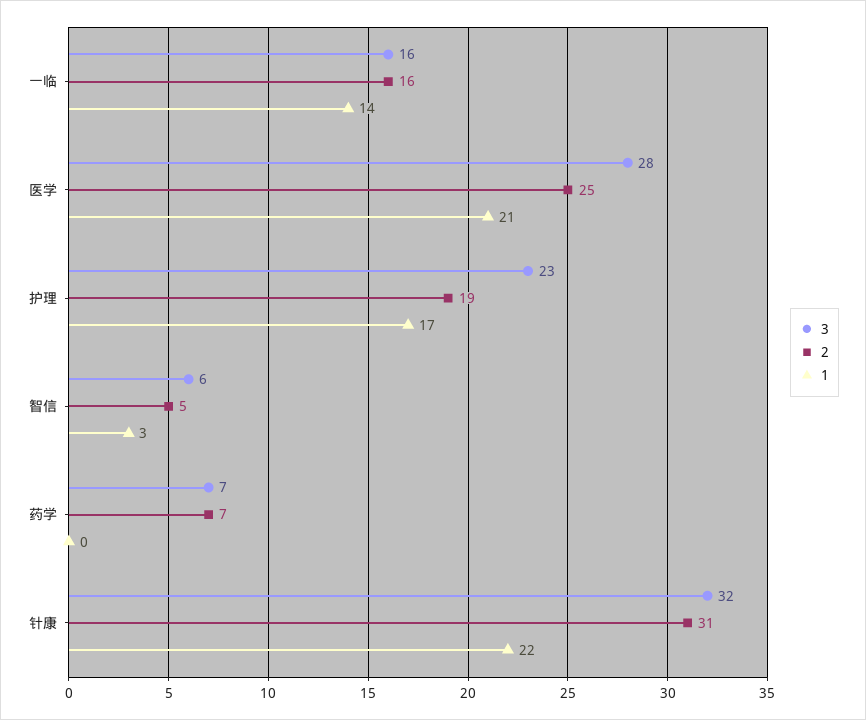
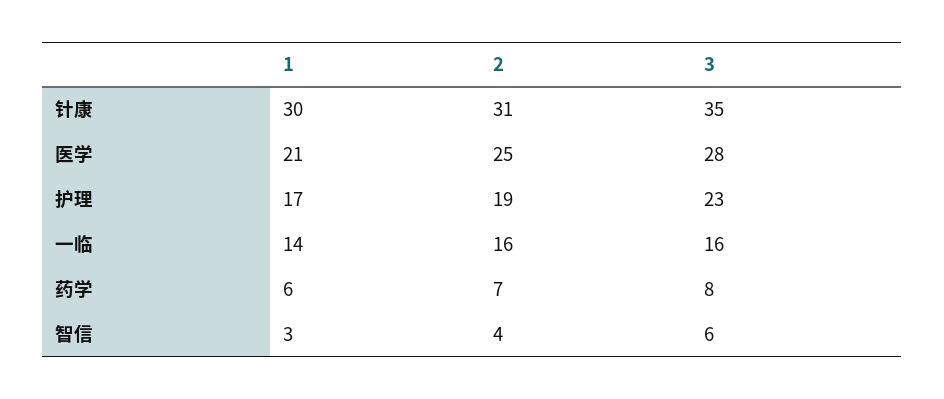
2, 智信: 5 -> 4
3, 药学: 7 -> 8
1, 药学: 0 -> 6
3, 针康: 32 -> 35
1, 针康: 22 -> 30

